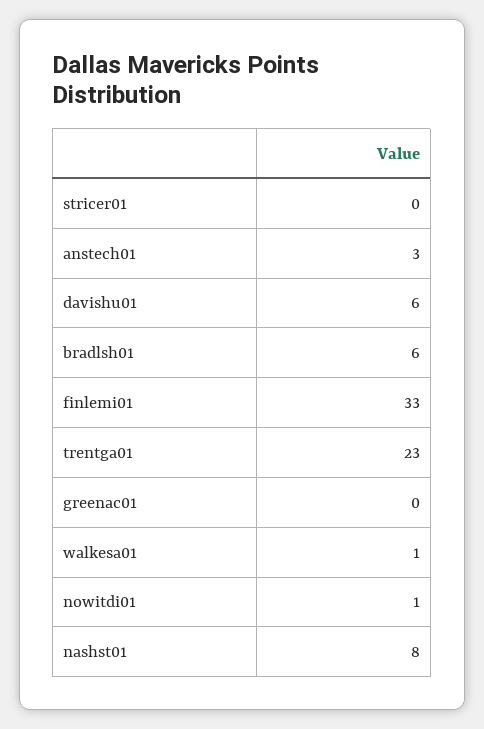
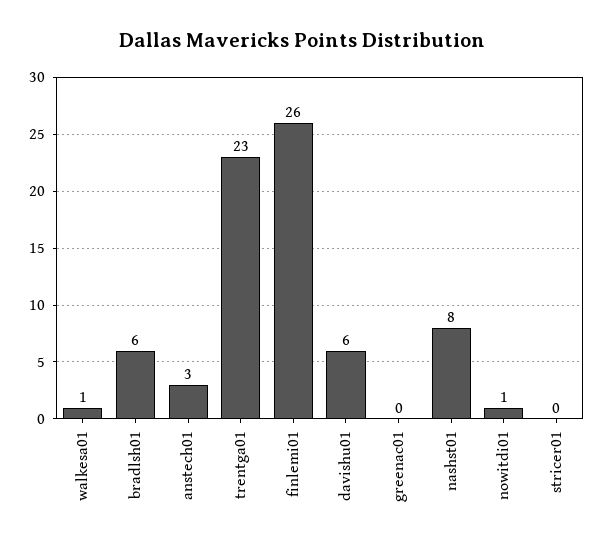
finlemi01: 33 -> 26

